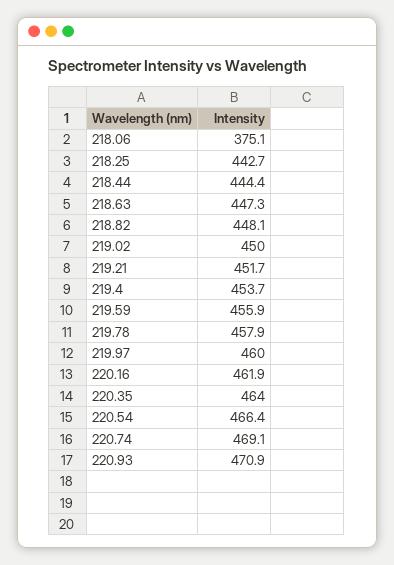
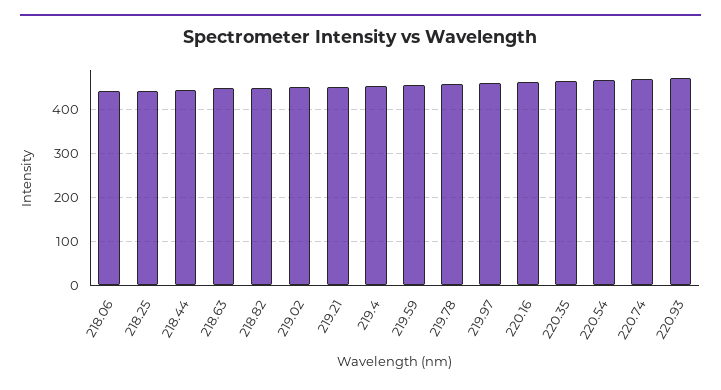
218.06: 375.1 -> 440

